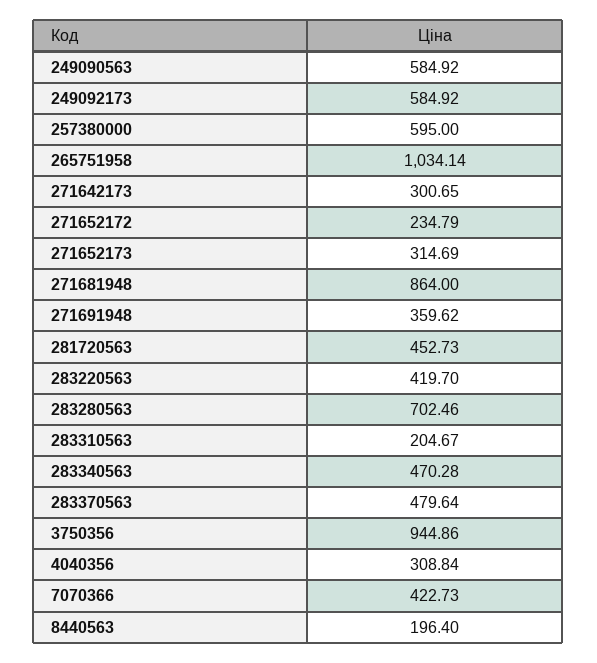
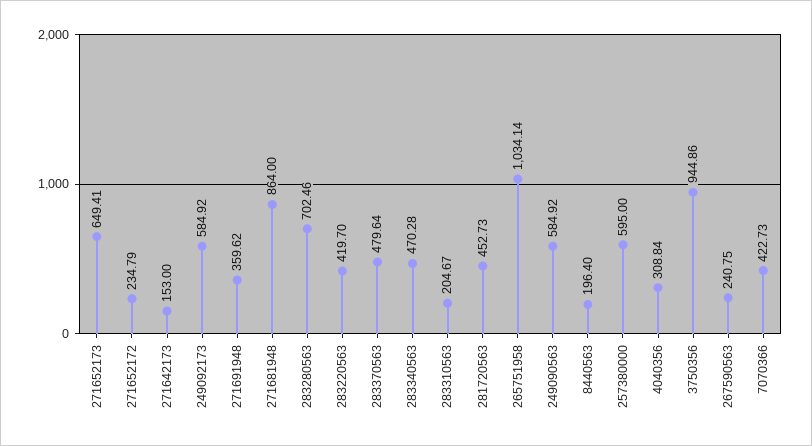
271642173: 300.65 -> 153
271652173: 314.69 -> 649.41
267590563: none -> 240.75

